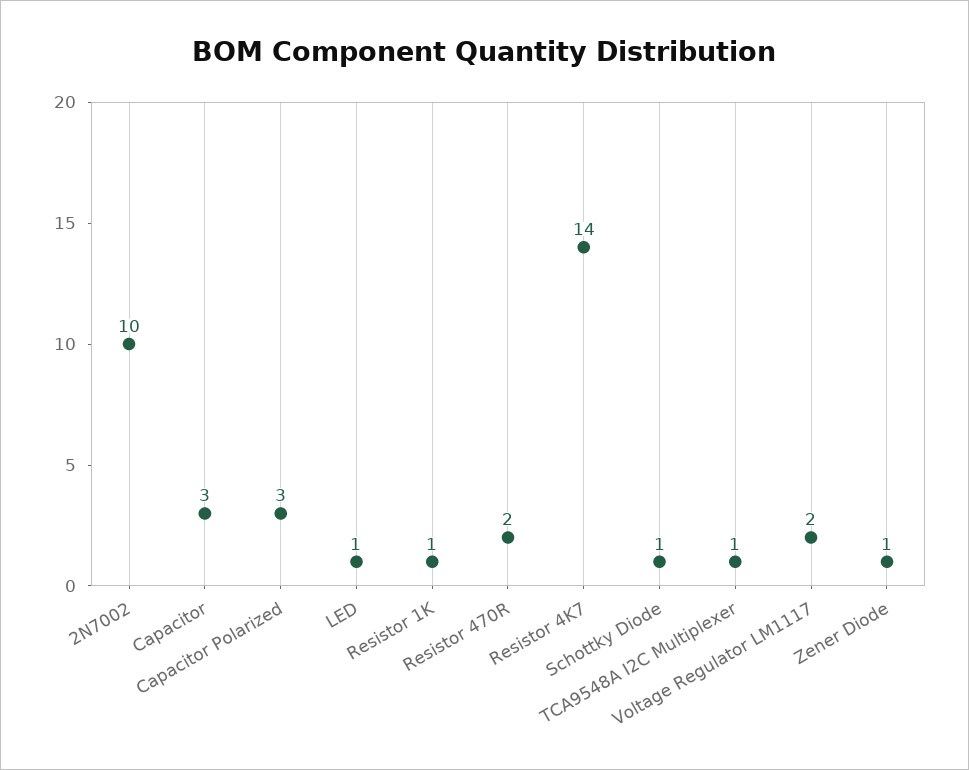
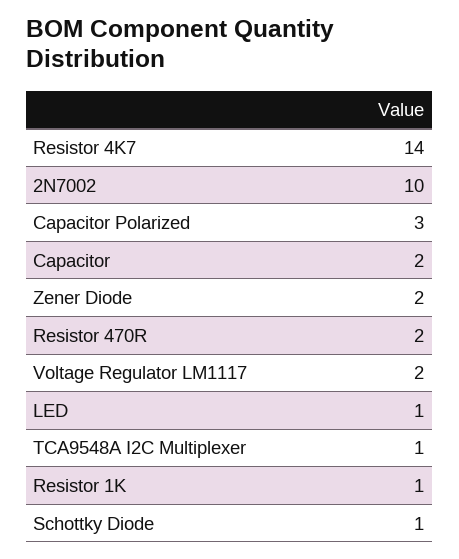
Capacitor: 3 -> 2
Zener Diode: 1 -> 2

